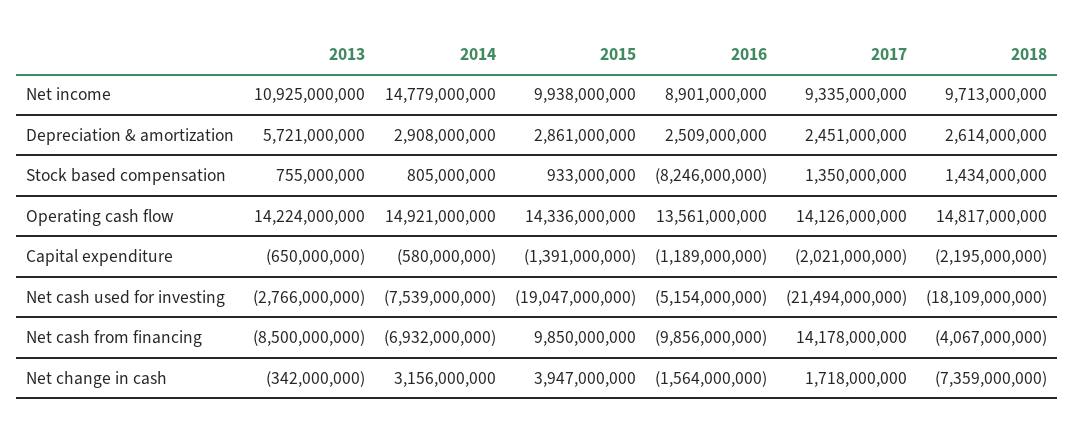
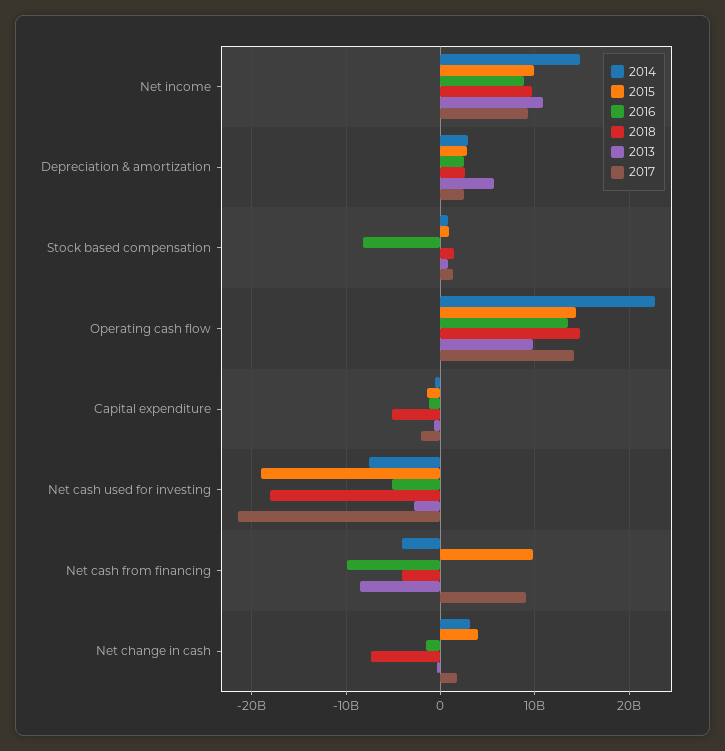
2013, Operating cash flow: 14224000000 -> 10000000000
2014, Operating cash flow: 14921000000 -> 23000000000
2018, Capital expenditure: -2195000000 -> -5000000000
2014, Net cash from financing: -6932000000 -> -4000000000
2017, Net cash from financing: 14178000000 -> 9000000000

